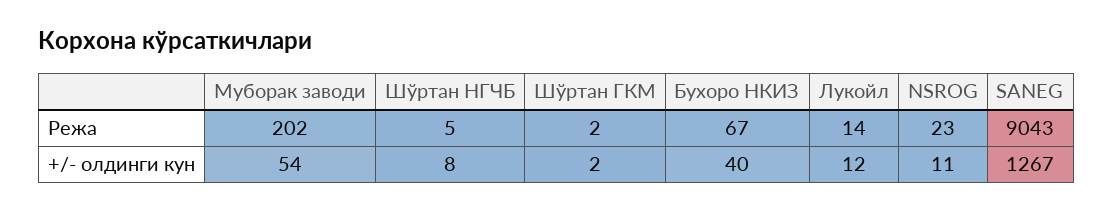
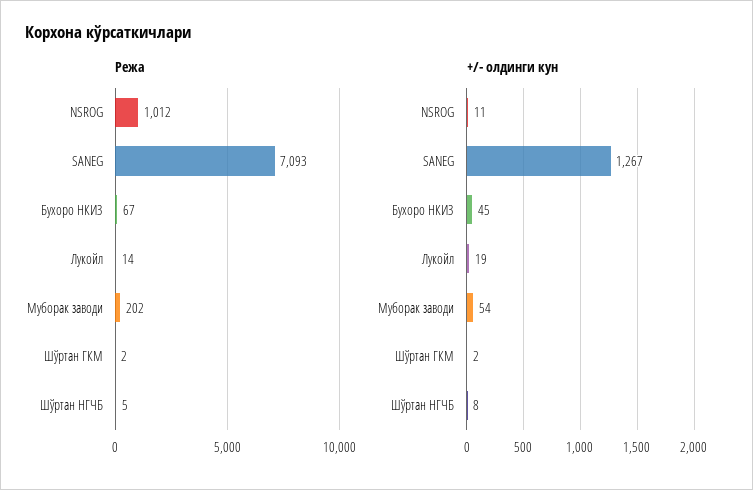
Режа, NSROG: 23 -> 1012
Режа, SANEG: 9043 -> 7093
+/- олдинги кун, Бухоро НКИЗ: 40 -> 45
+/- олдинги кун, Лукойл: 12 -> 19

